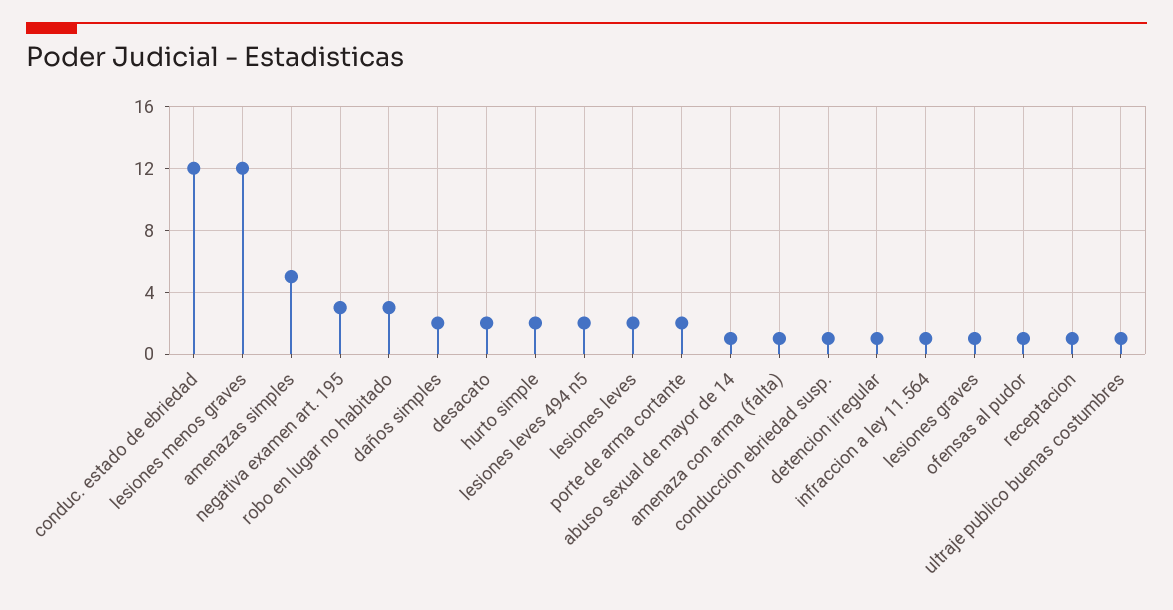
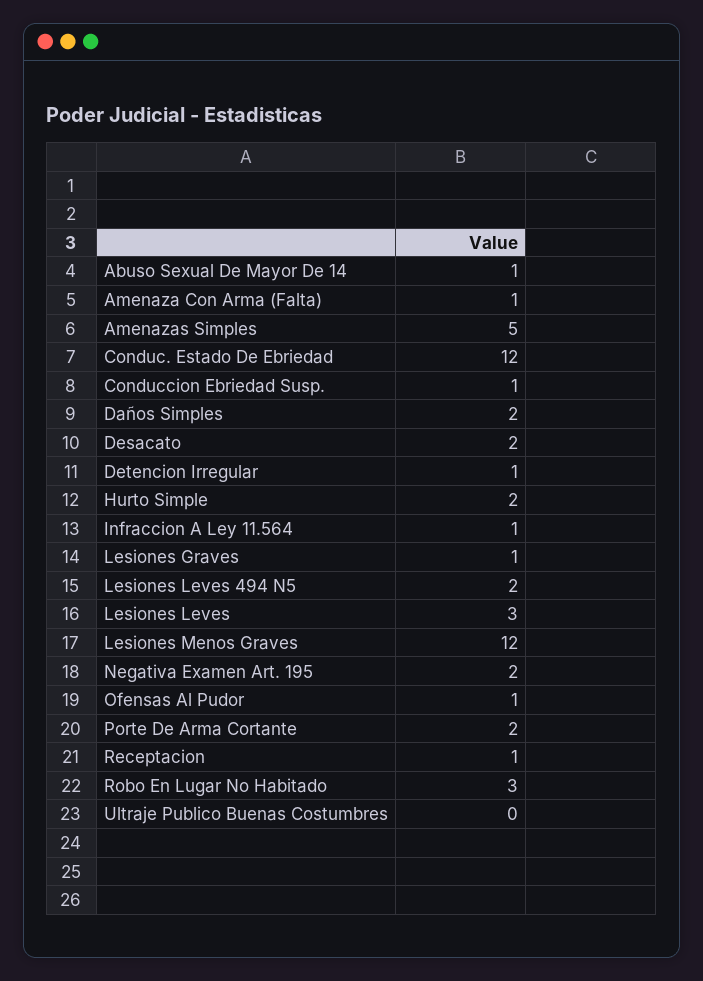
negativa examen art. 195: 3 -> 2
lesiones leves: 2 -> 3
ultraje publico buenas costumbres: 1 -> 0

